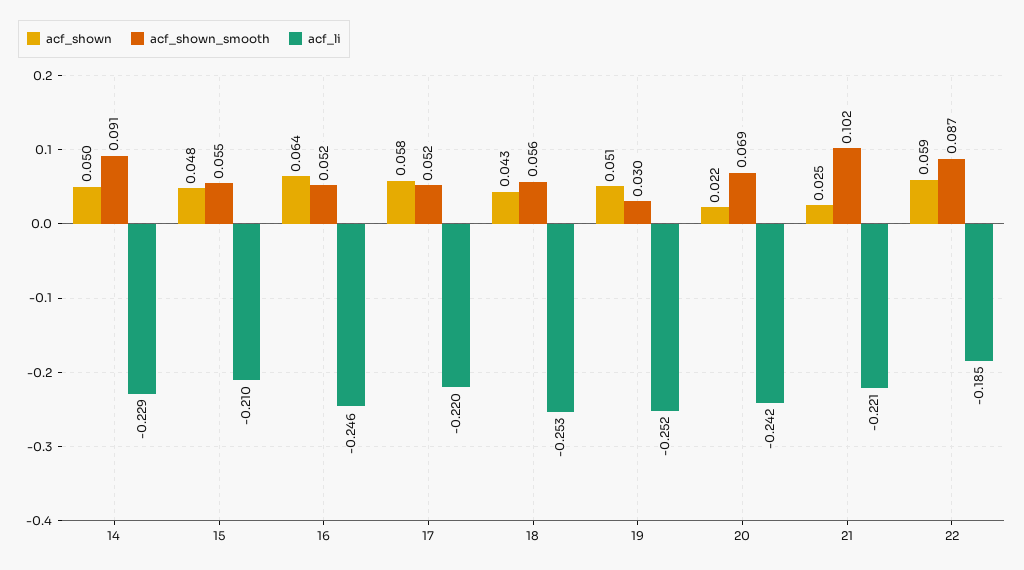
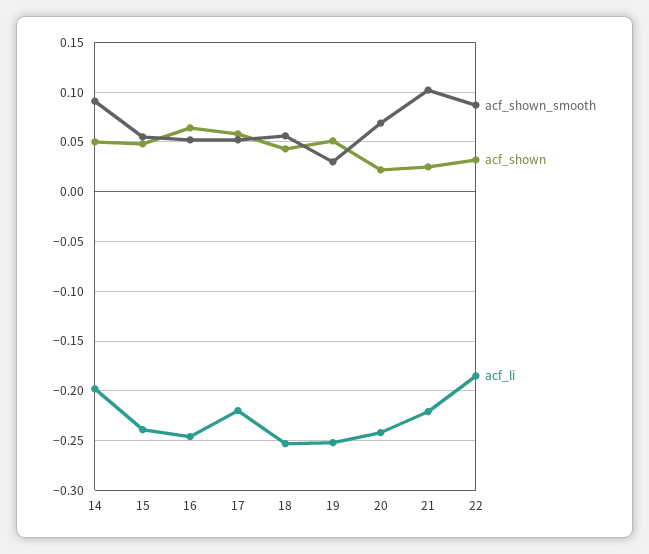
acf_li, 14: -0.229 -> -0.2
acf_li, 15: -0.21 -> -0.24
acf_shown, 22: 0.059 -> 0.03

